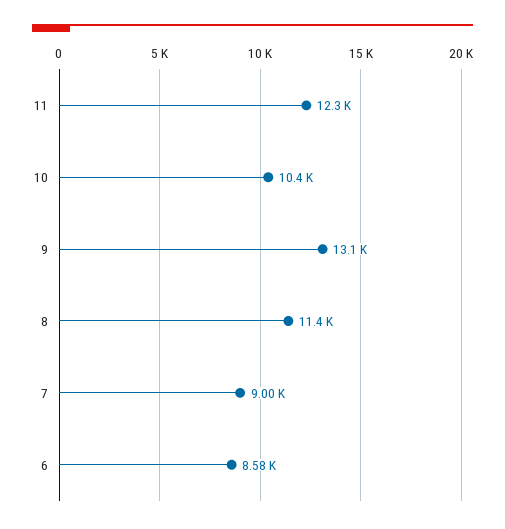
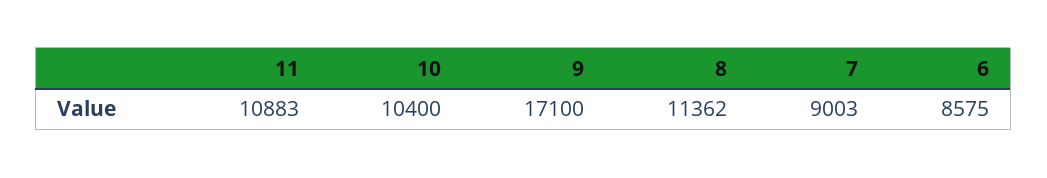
11: 12300 -> 10883
9: 13100 -> 17100

